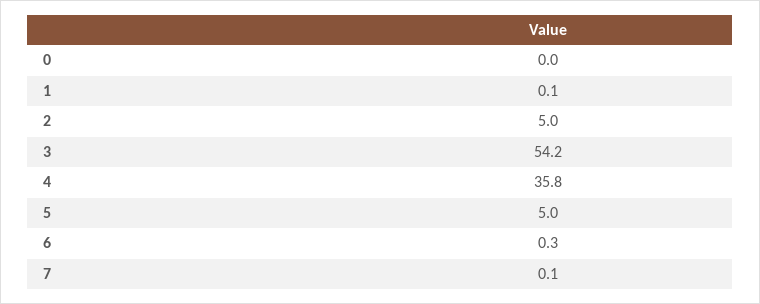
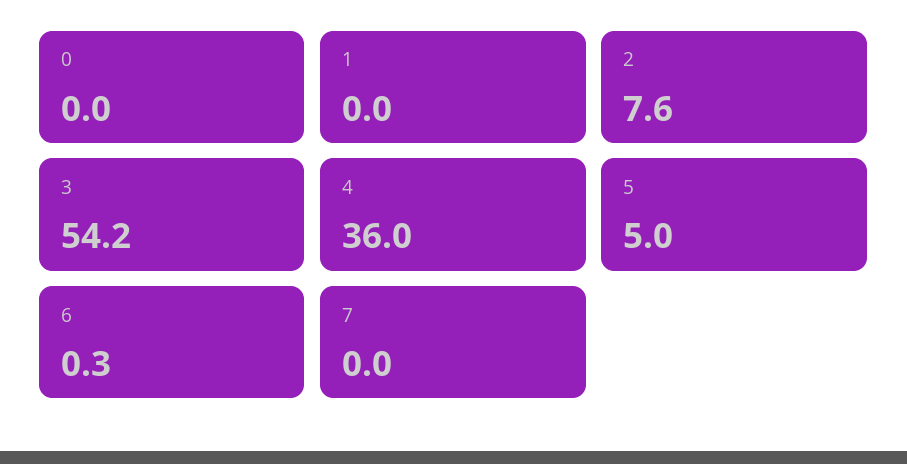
1: 0.1 -> 0
2: 5 -> 7.6
4: 35.8 -> 36
7: 0.1 -> 0

